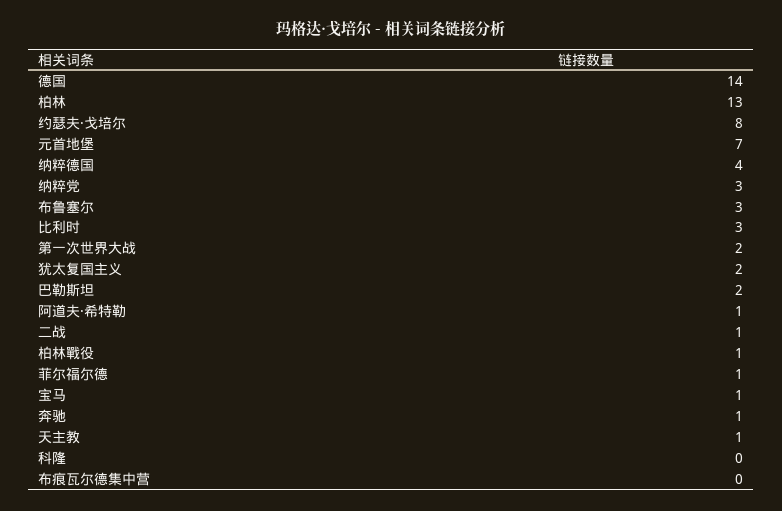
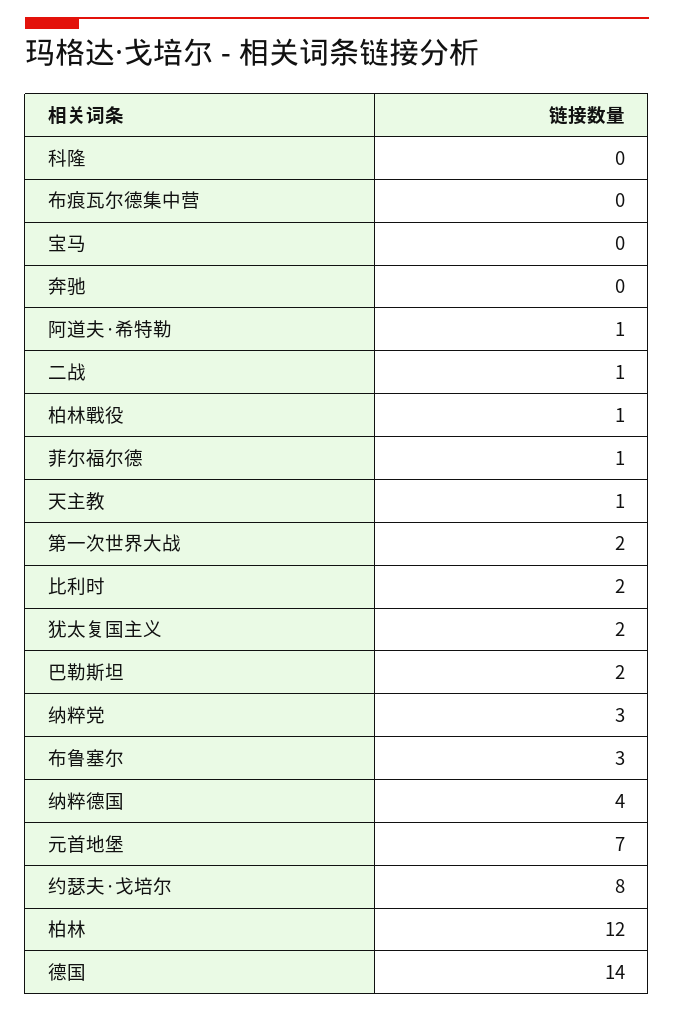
柏林: 13 -> 12
比利时: 3 -> 2
宝马: 1 -> 0
奔驰: 1 -> 0

